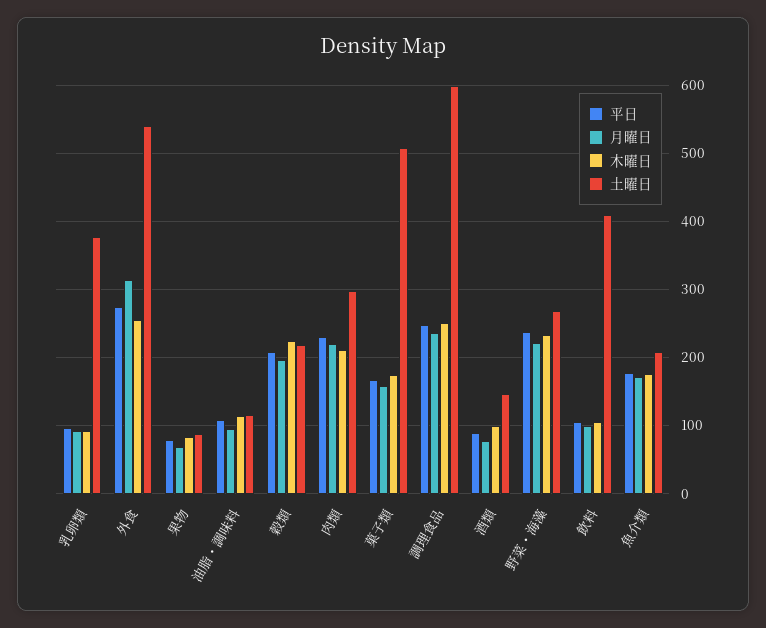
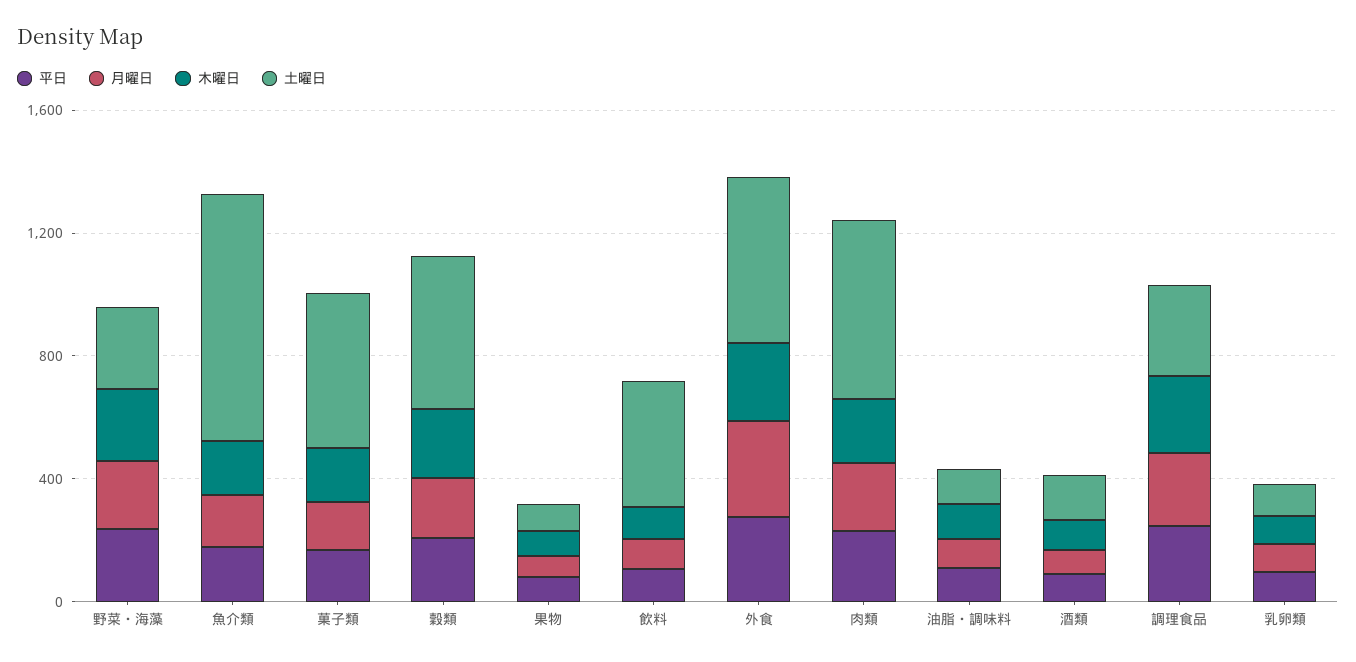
土曜日, 乳卵類: 380 -> 100
土曜日, 穀類: 220 -> 500
土曜日, 肉類: 300 -> 600
土曜日, 調理食品: 600 -> 300
土曜日, 魚介類: 210 -> 800

